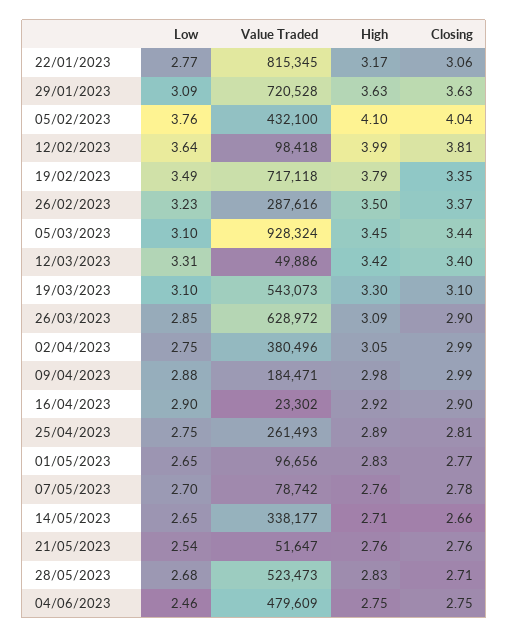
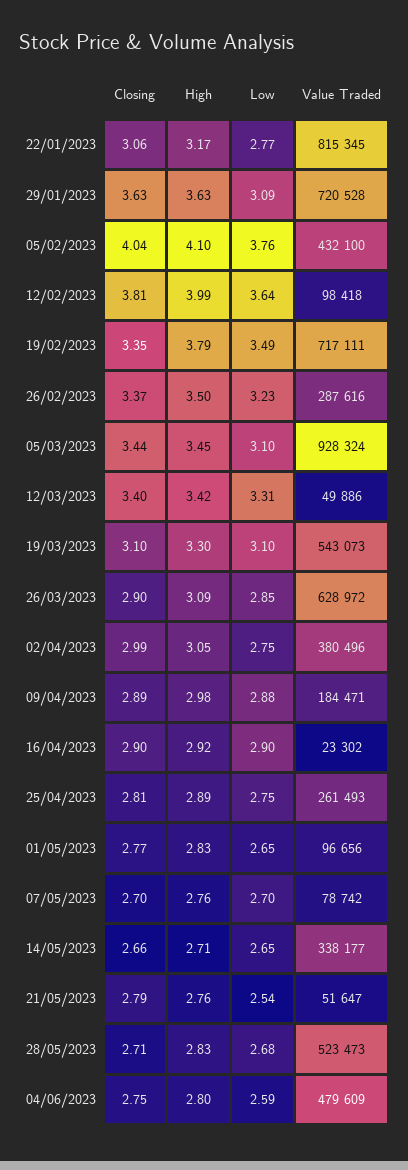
Value Traded, 19/02/2023: 717118 -> 717111
Closing, 09/04/2023: 2.99 -> 2.89
Closing, 07/05/2023: 2.78 -> 2.7
Closing, 21/05/2023: 2.76 -> 2.79
Low, 04/06/2023: 2.46 -> 2.59
High, 04/06/2023: 2.75 -> 2.8

